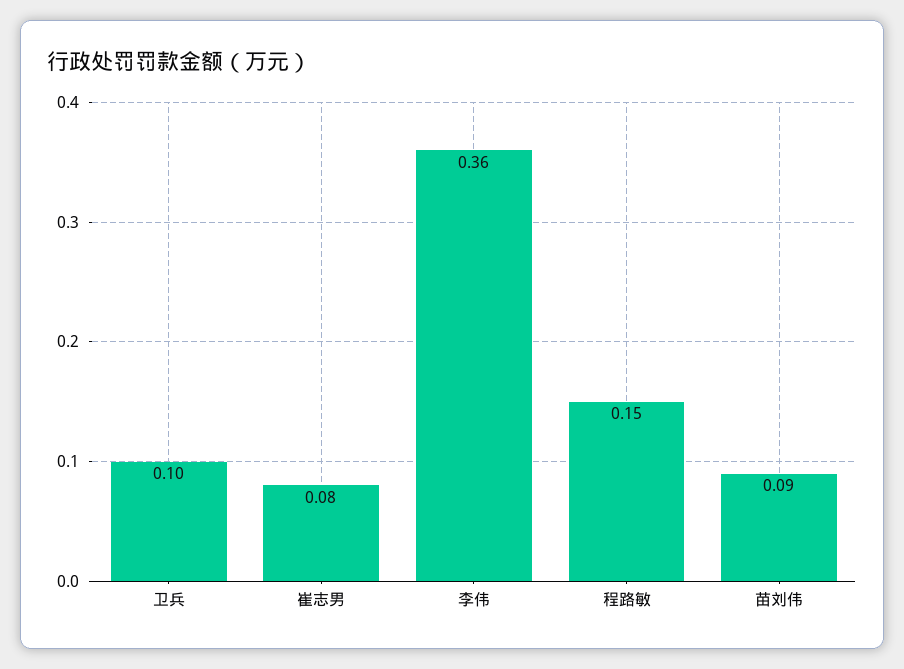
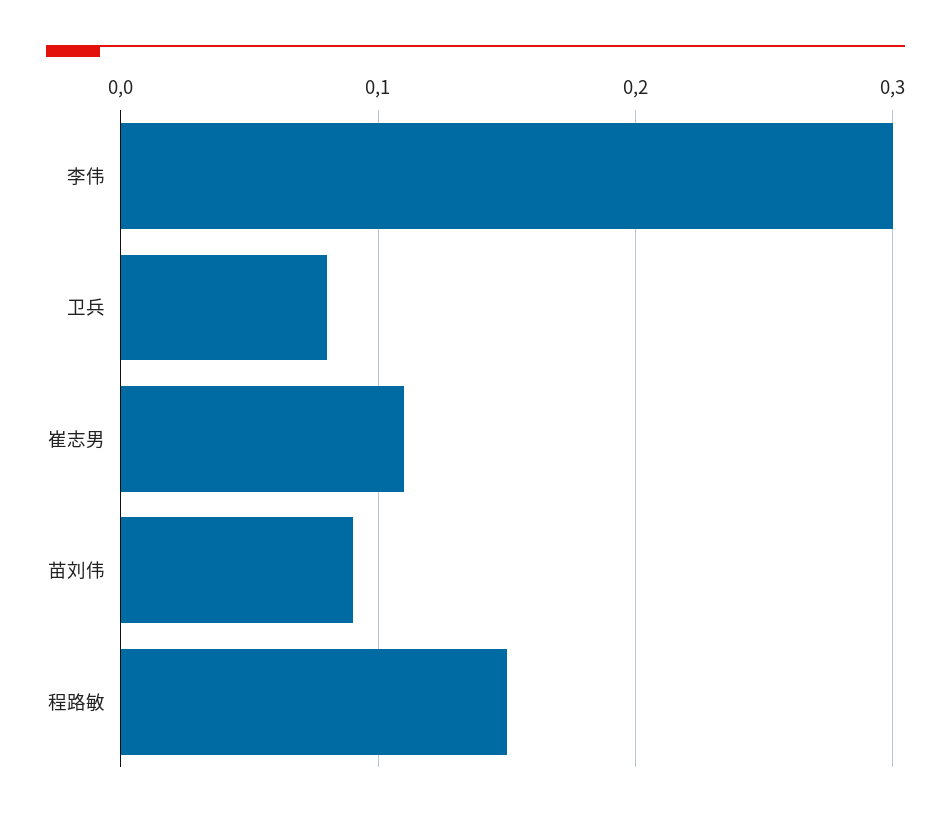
卫兵: 0.1 -> 0.08
崔志男: 0.08 -> 0.11
李伟: 0.36 -> 0.3

